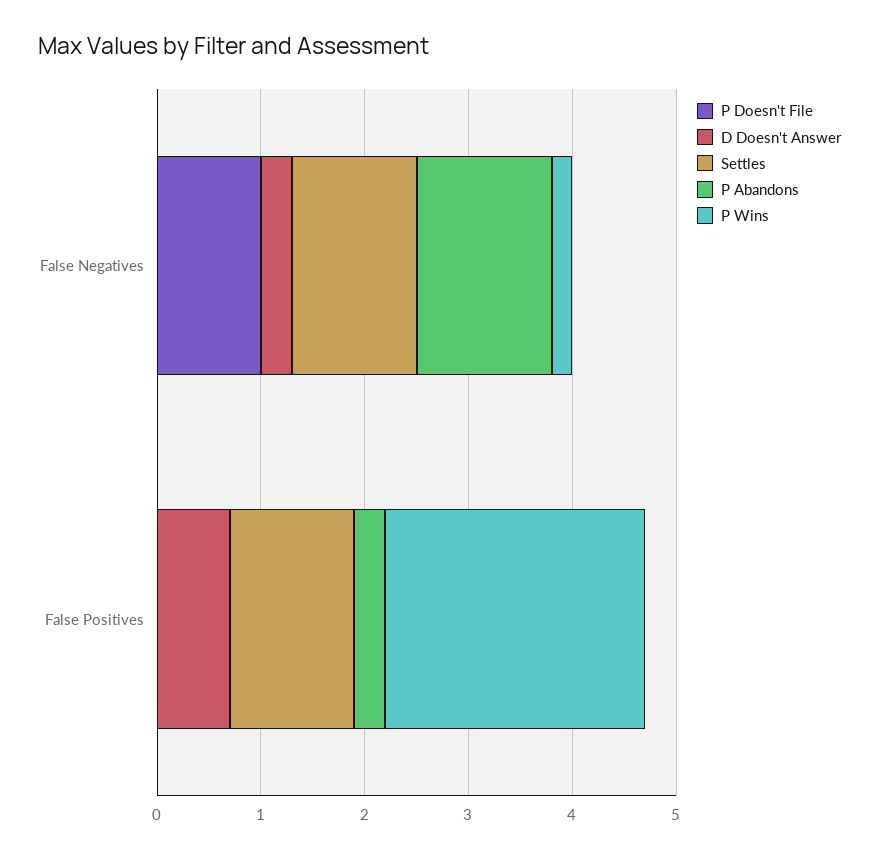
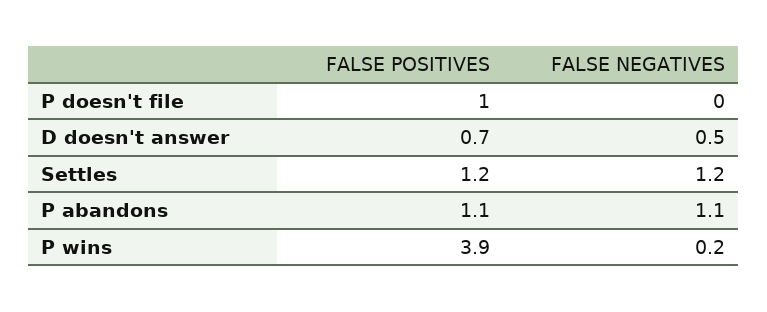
P Doesn't File, False Negatives: 1 -> 0
D Doesn't Answer, False Negatives: 0.3 -> 0.5
P Abandons, False Negatives: 1.3 -> 1.1
P Doesn't File, False Positives: 0 -> 1
P Abandons, False Positives: 0.3 -> 1.1
P Wins, False Positives: 2.5 -> 3.9

